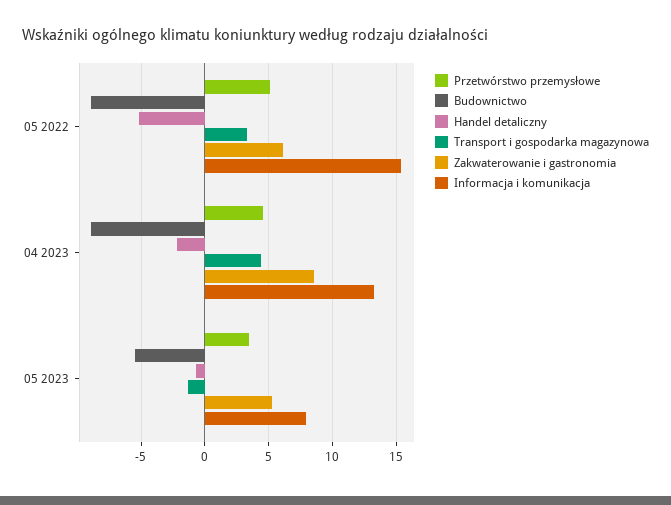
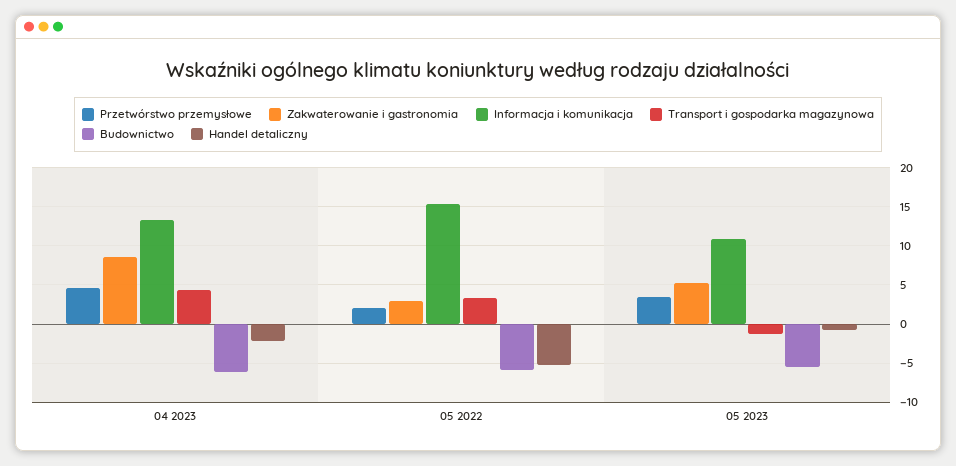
Przetwórstwo przemysłowe, 05 2022: 5 -> 2
Budownictwo, 05 2022: -9 -> -6
Zakwaterowanie i gastronomia, 05 2022: 6 -> 3
Budownictwo, 04 2023: -9 -> -6
Informacja i komunikacja, 05 2023: 8 -> 11

